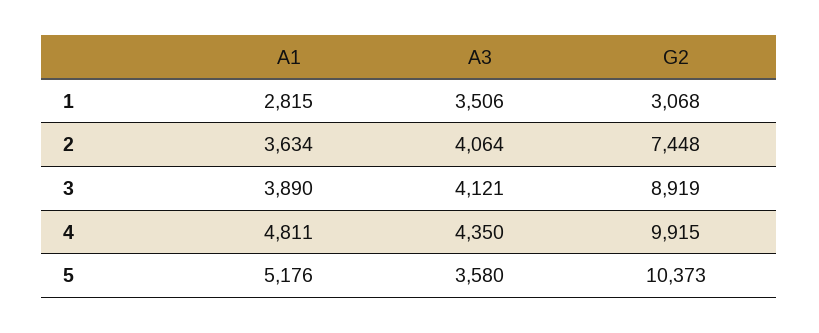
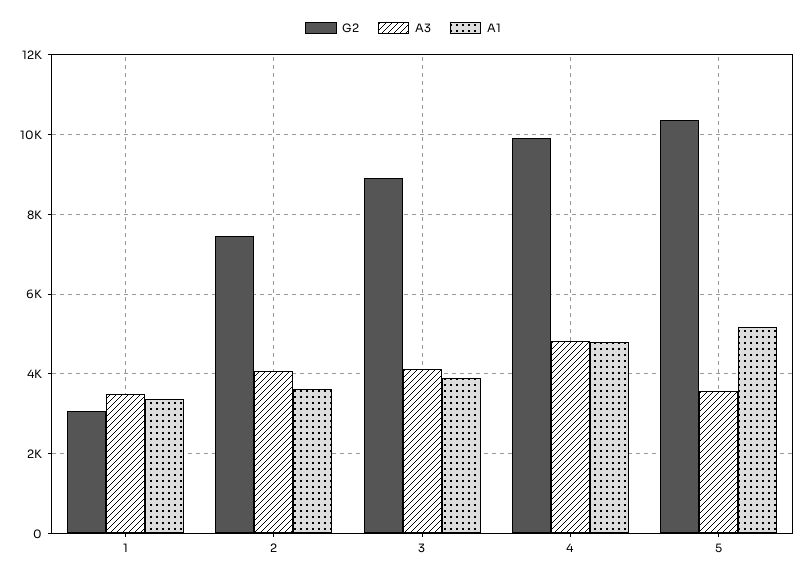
A1, 1: 2815 -> 3400
A3, 4: 4350 -> 4800

